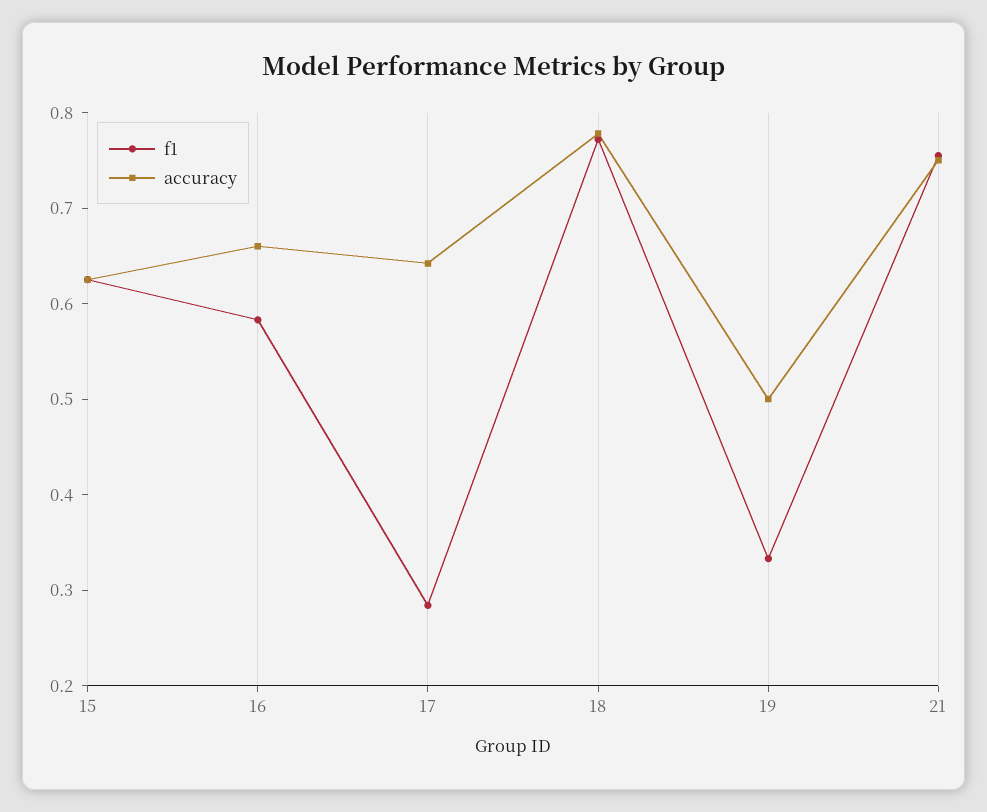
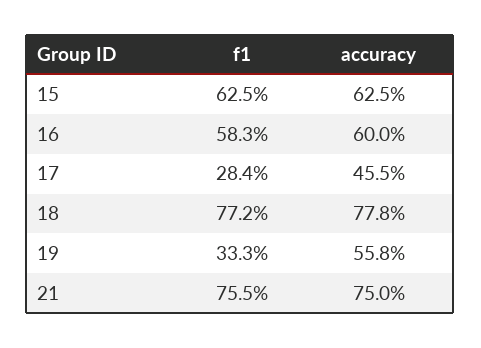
accuracy, 16: 0.66 -> 0.6
accuracy, 17: 0.64 -> 0.455
accuracy, 19: 0.5 -> 0.558

